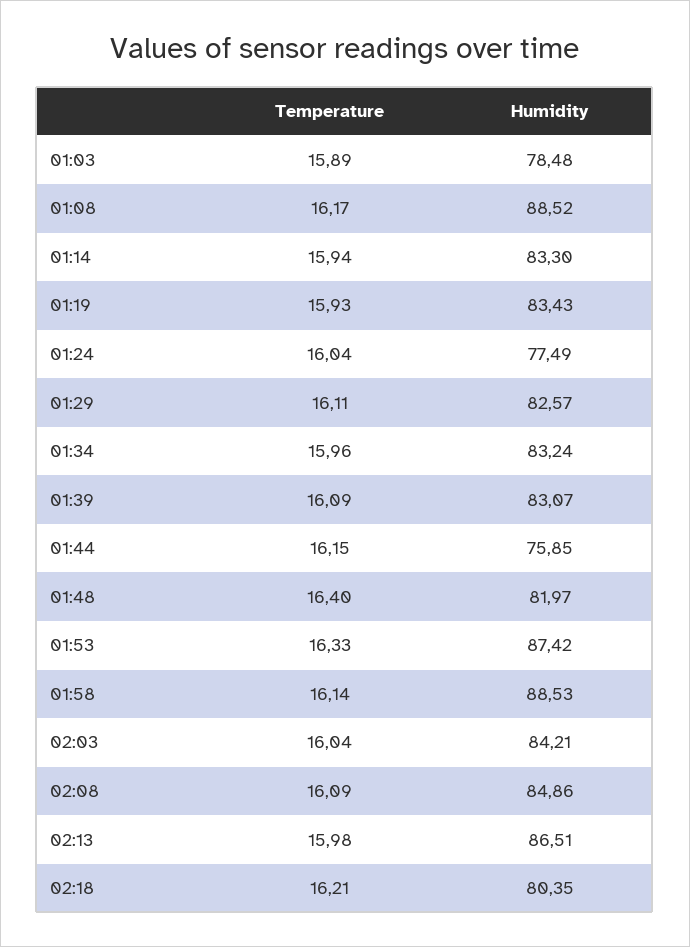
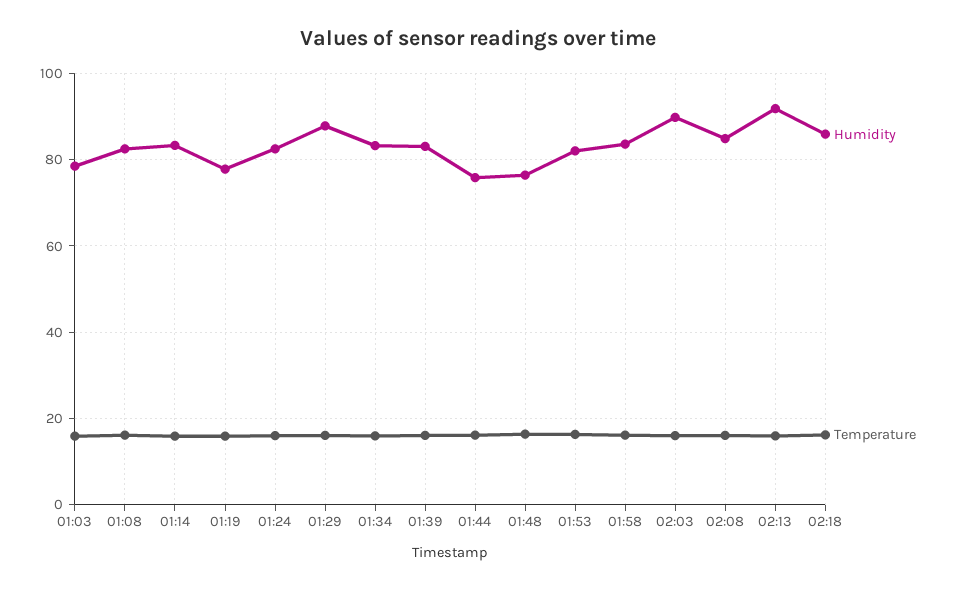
Humidity, 01:08: 88.52 -> 82
Humidity, 01:19: 83.43 -> 78
Humidity, 01:24: 77.49 -> 82
Humidity, 01:29: 82.57 -> 88
Humidity, 01:48: 81.97 -> 76
Humidity, 01:53: 87.42 -> 82
Humidity, 01:58: 88.53 -> 84
Humidity, 02:03: 84.21 -> 90
Humidity, 02:13: 86.51 -> 92
Humidity, 02:18: 80.35 -> 86

